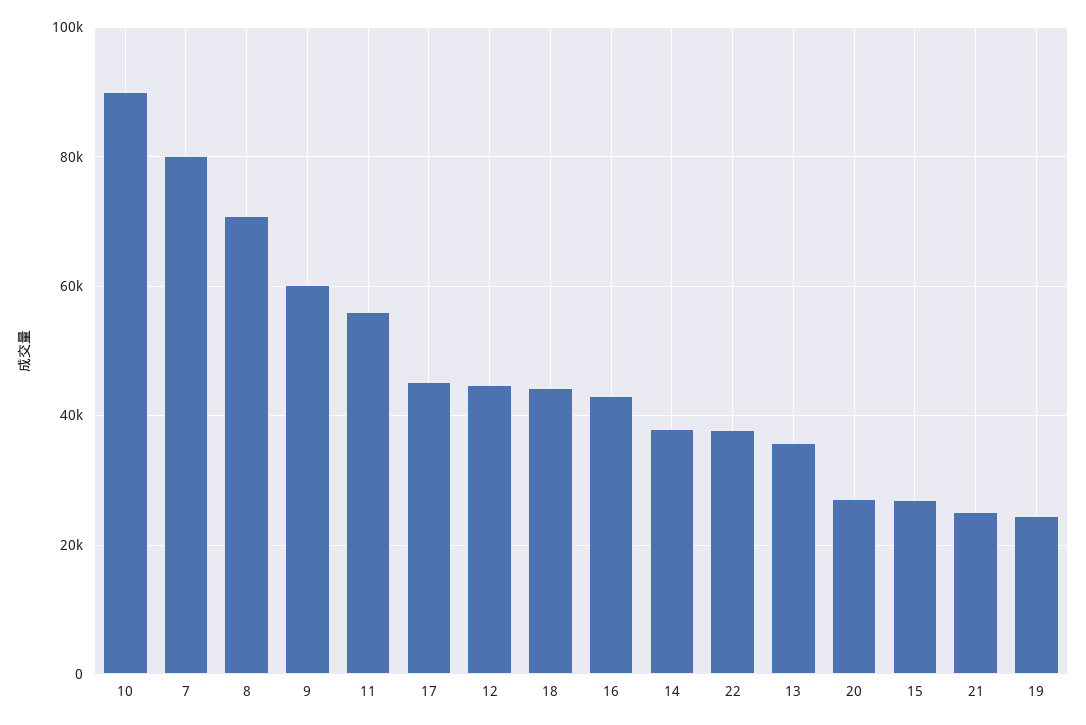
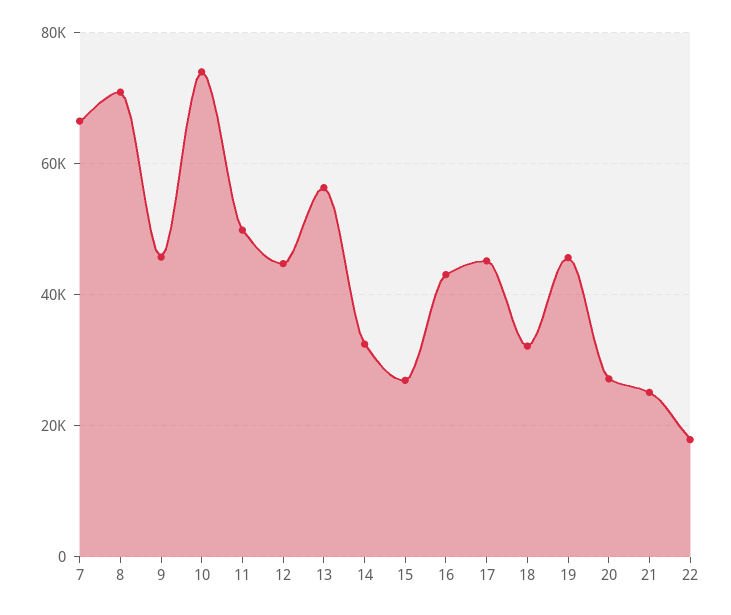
10: 90000 -> 74000
7: 80000 -> 66000
9: 60000 -> 46000
11: 56000 -> 50000
18: 44000 -> 32000
14: 38000 -> 32000
22: 38000 -> 18000
13: 36000 -> 56000
19: 24000 -> 46000

